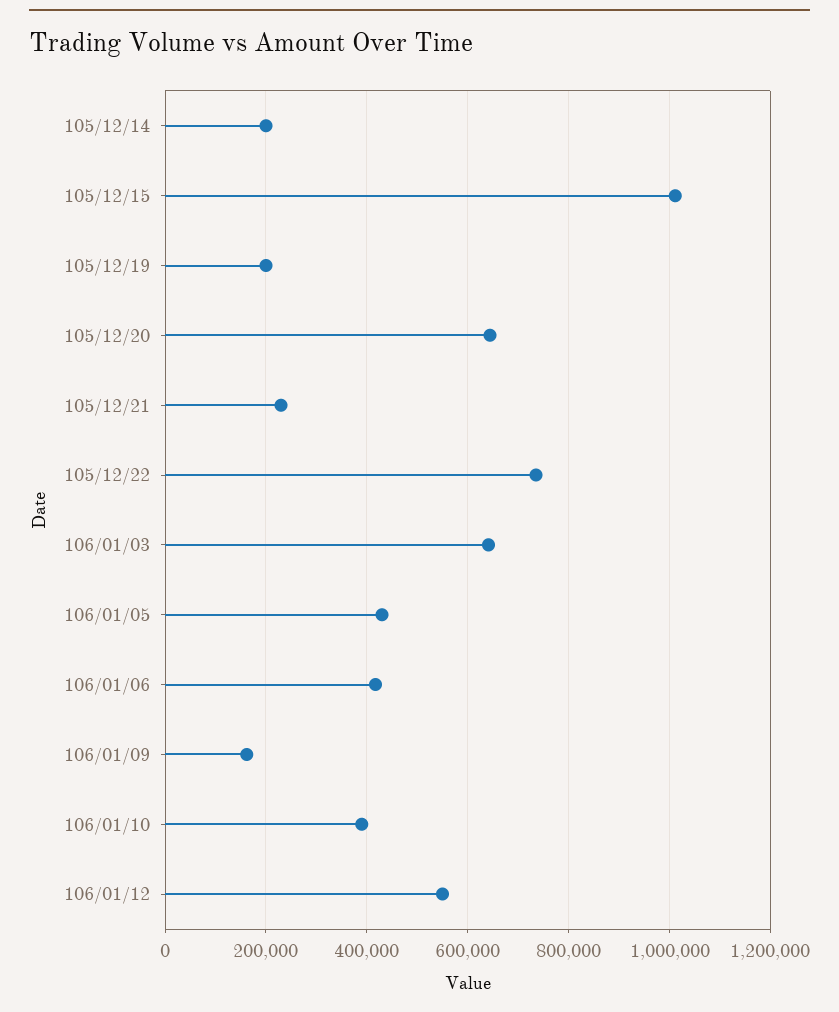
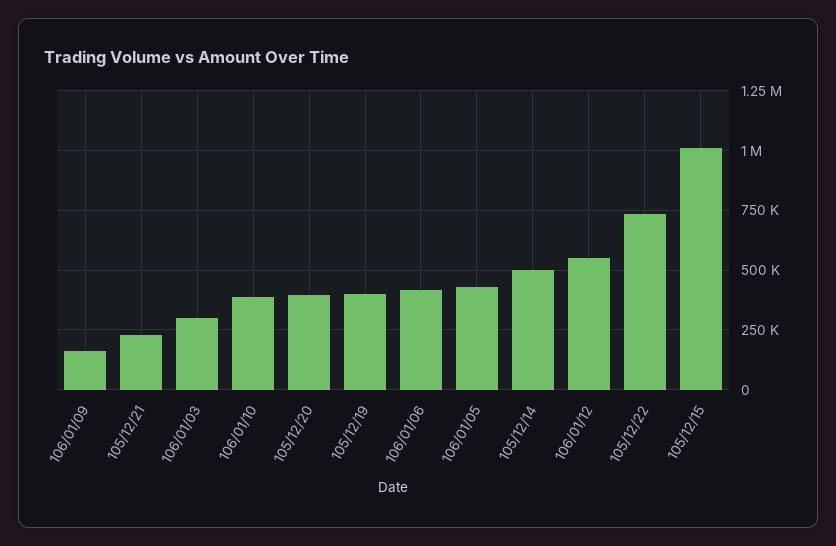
105/12/14: 200000 -> 500000
105/12/19: 200000 -> 400000
105/12/20: 640000 -> 400000
106/01/03: 640000 -> 300000

